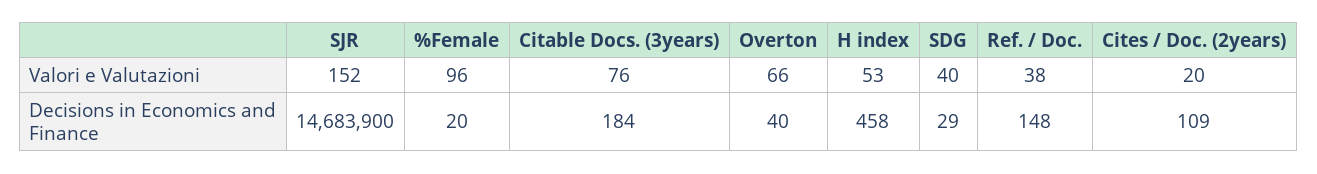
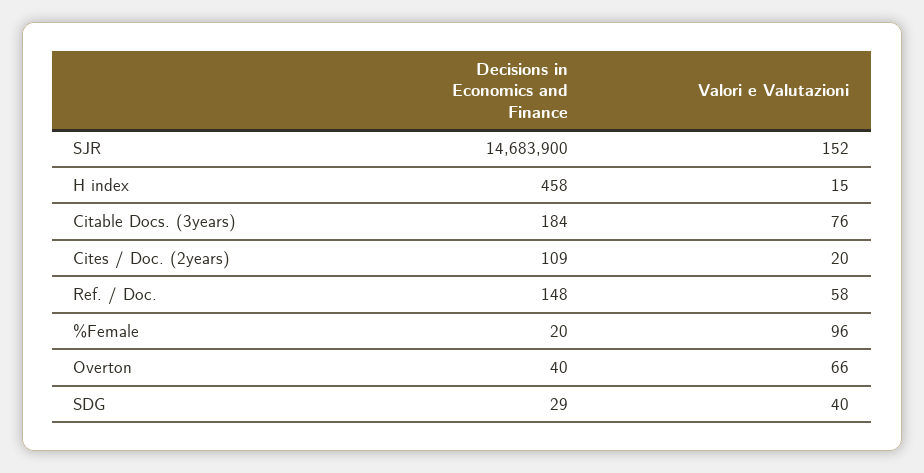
H index, Valori e Valutazioni: 53 -> 15
Ref. / Doc., Valori e Valutazioni: 38 -> 58

